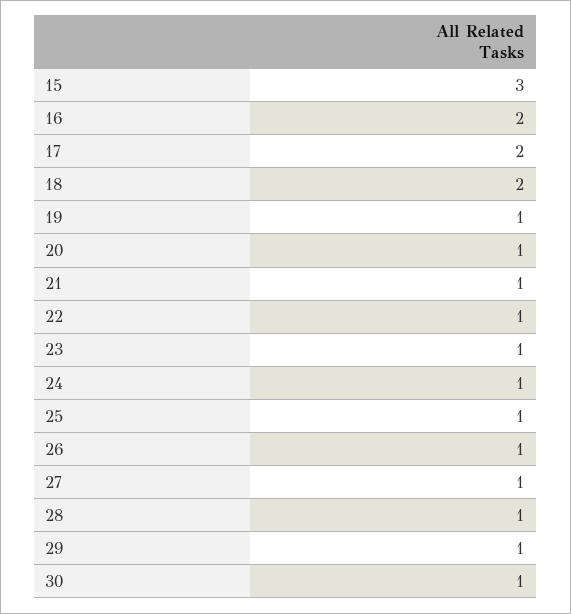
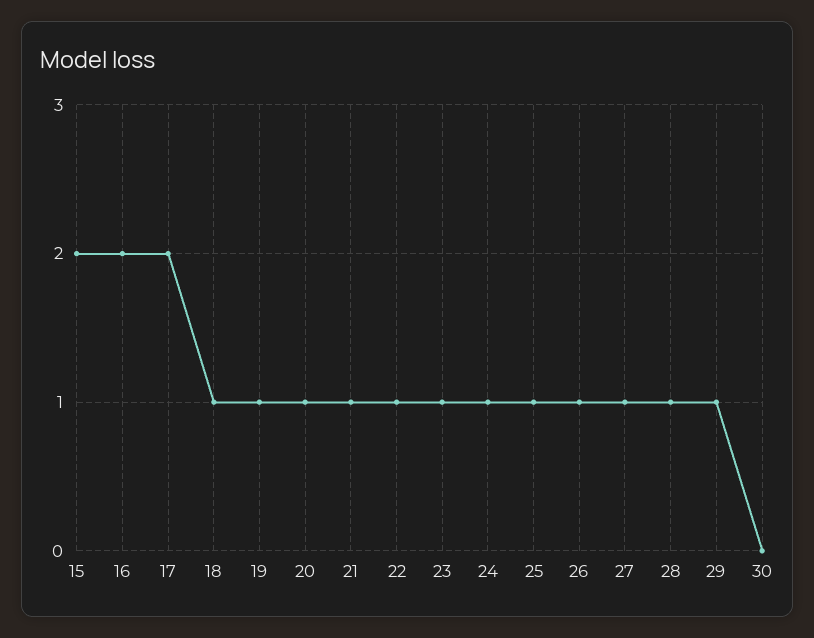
15: 3 -> 2
18: 2 -> 1
30: 1 -> 0

